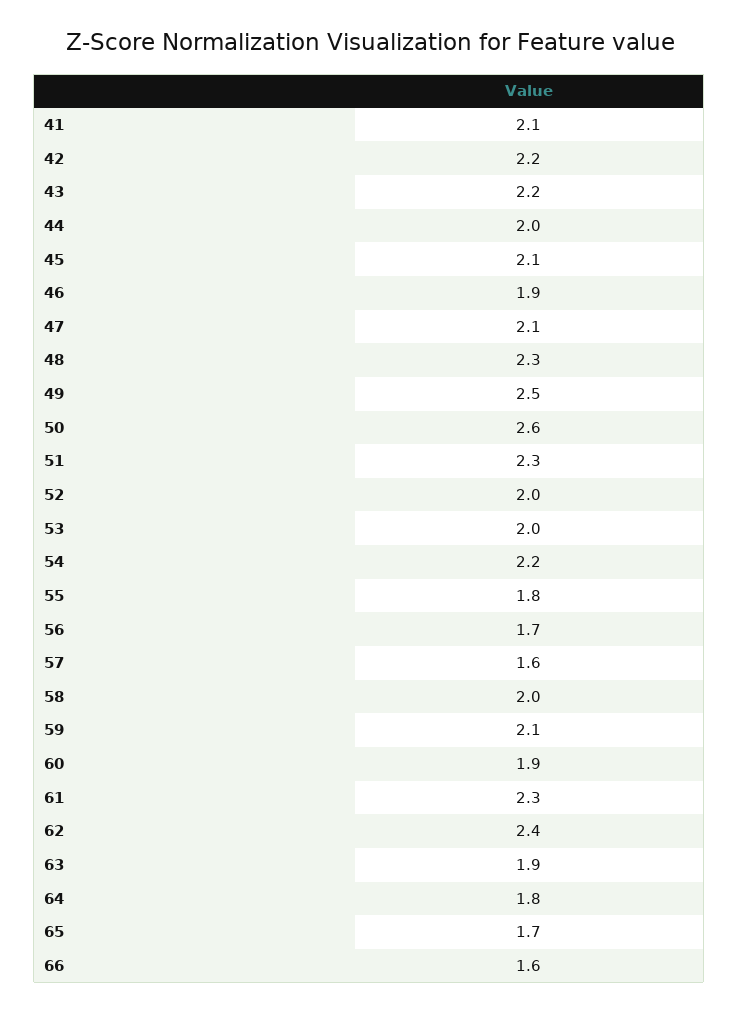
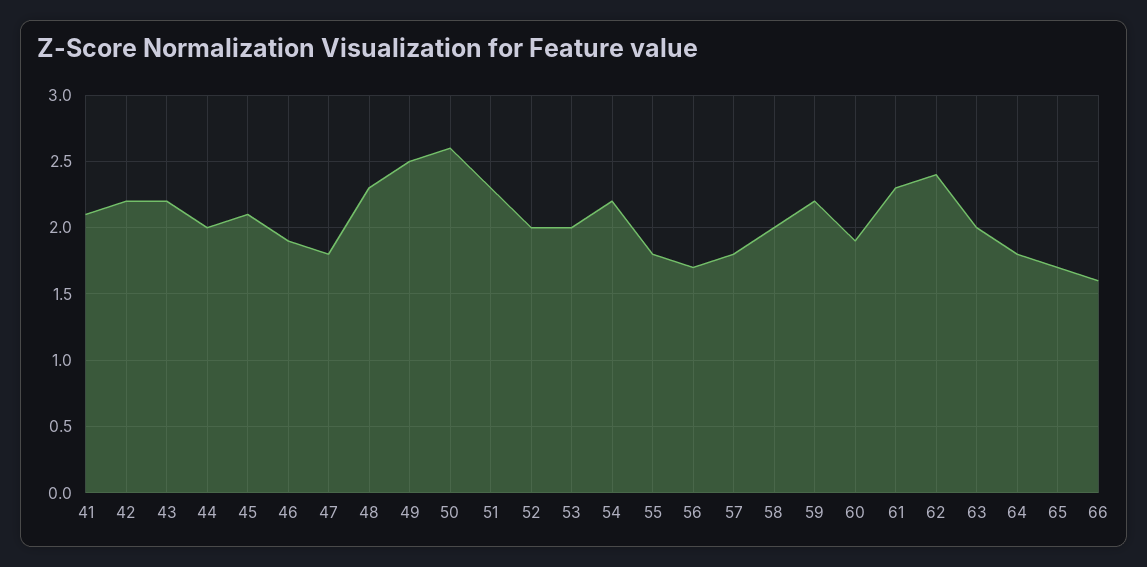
47: 2.1 -> 1.8
57: 1.6 -> 1.8
59: 2.1 -> 2.2
63: 1.9 -> 2

